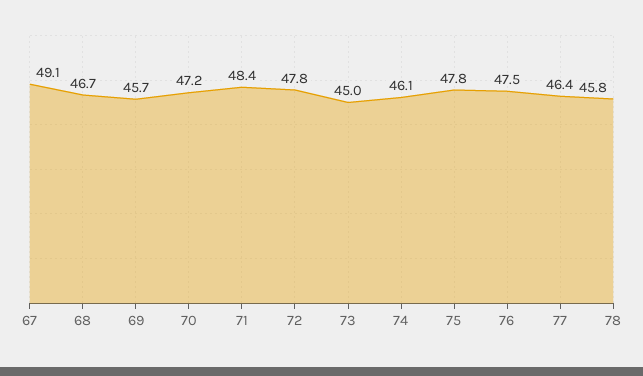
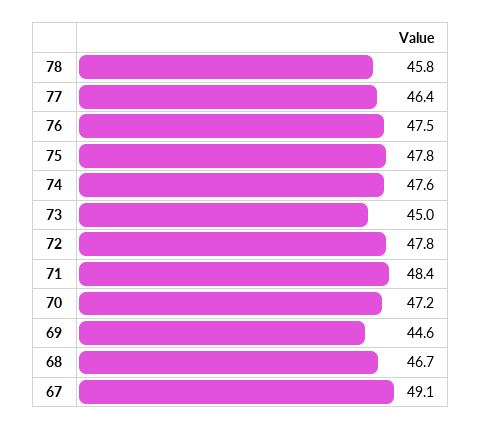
69: 45.7 -> 44.6
74: 46.1 -> 47.6

